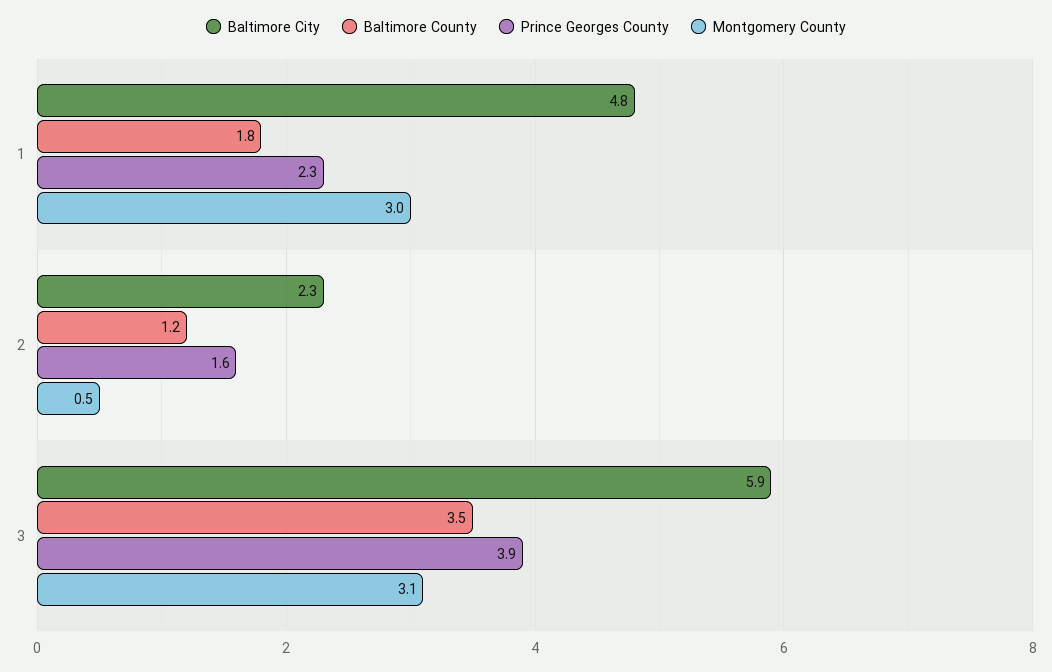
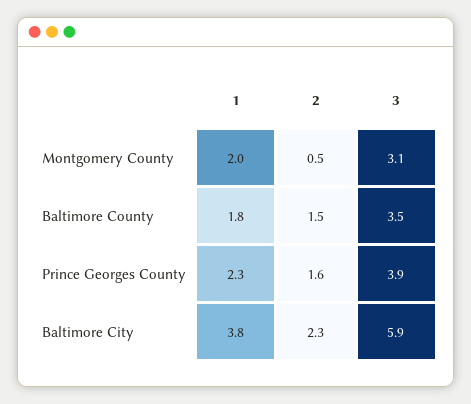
Baltimore City, 1: 4.8 -> 3.8
Montgomery County, 1: 3 -> 2
Baltimore County, 2: 1.2 -> 1.5

